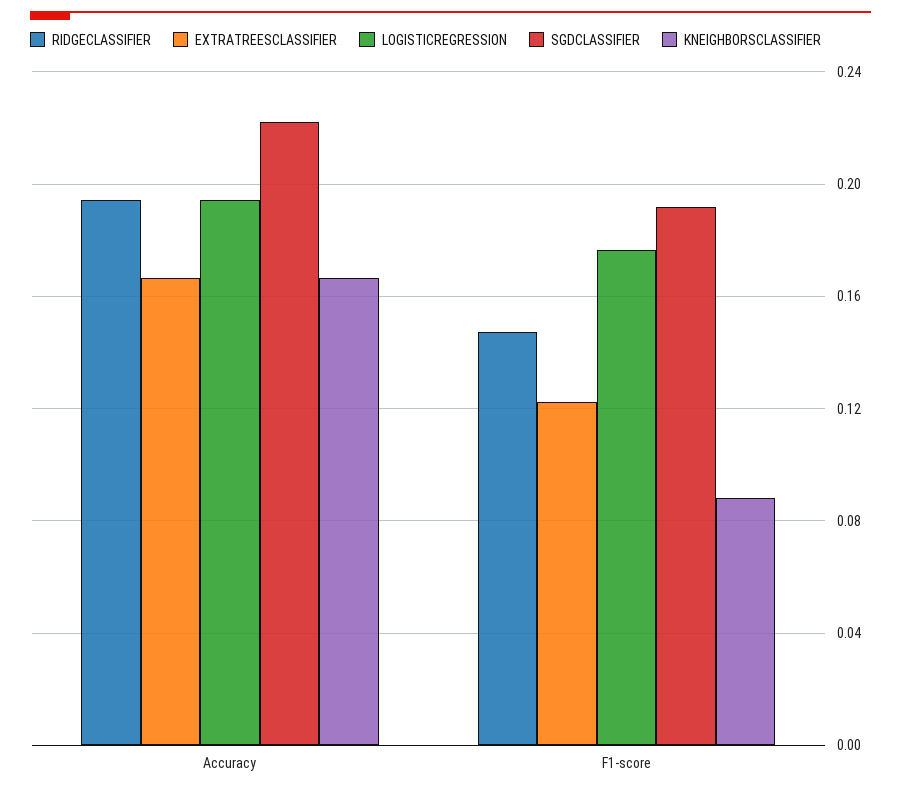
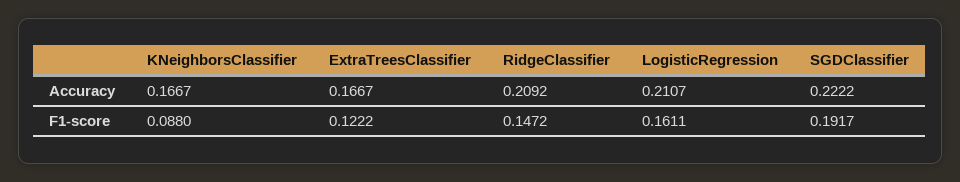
RIDGECLASSIFIER, Accuracy: 0.195 -> 0.2092
LOGISTICREGRESSION, Accuracy: 0.195 -> 0.2107
LOGISTICREGRESSION, F1-score: 0.175 -> 0.1611

